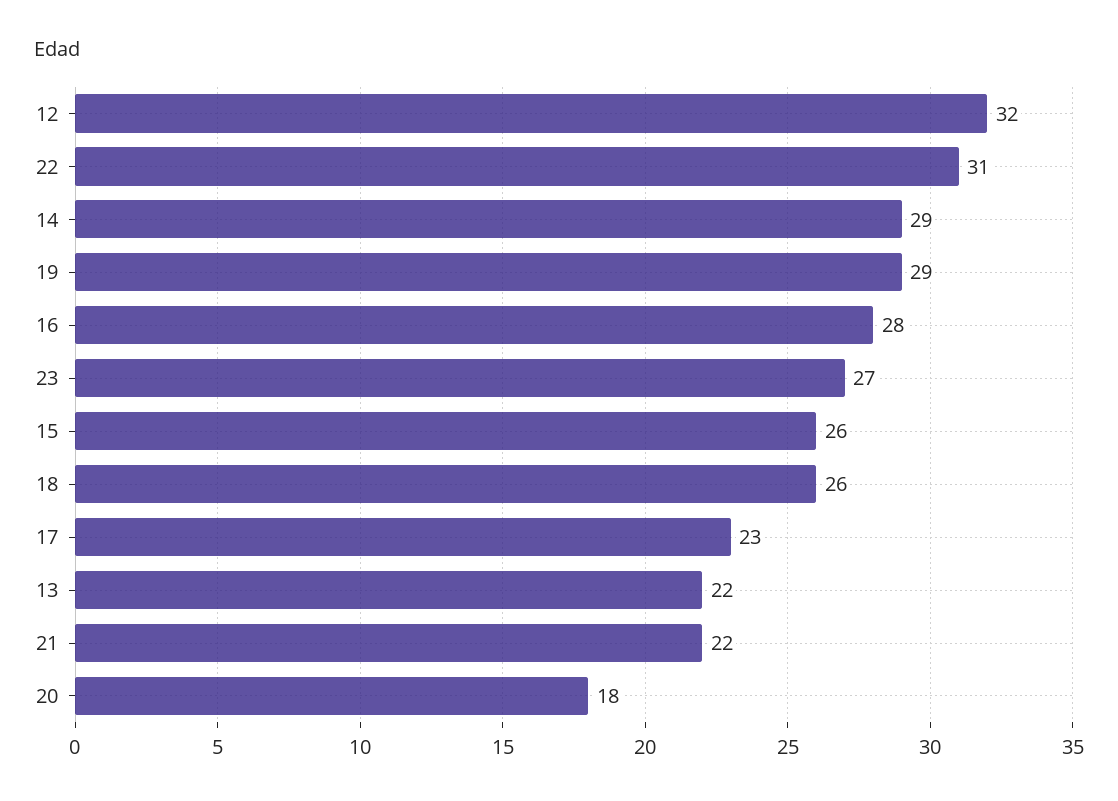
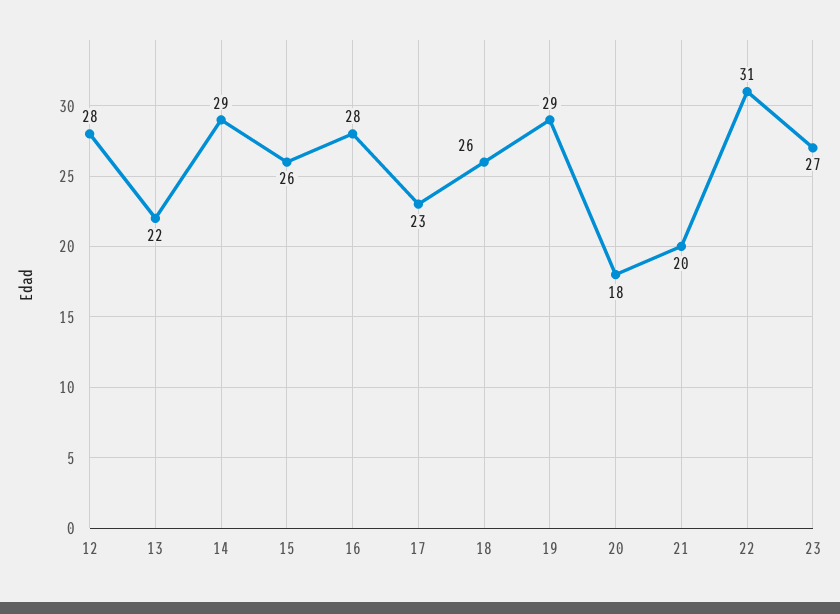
12: 32 -> 28
21: 22 -> 20

